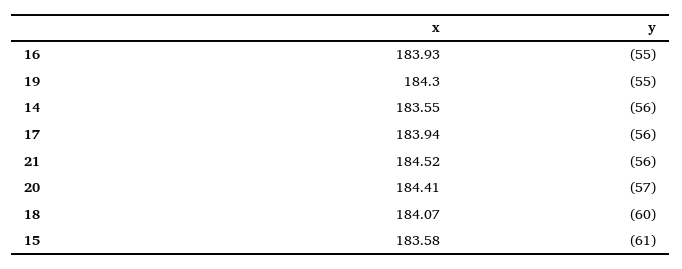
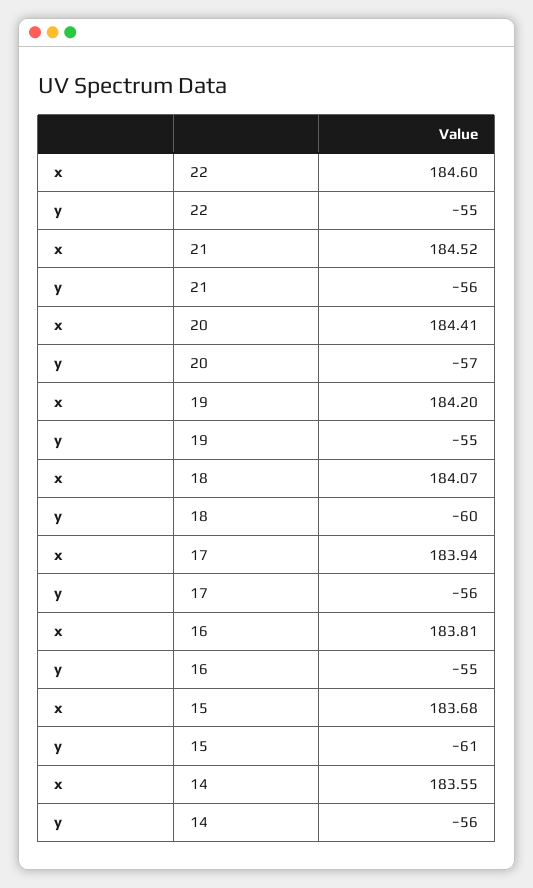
x, 16: 183.93 -> 183.81
x, 19: 184.3 -> 184.2
x, 15: 183.58 -> 183.68
x, 22: none -> 184.6
y, 22: none -> -55

